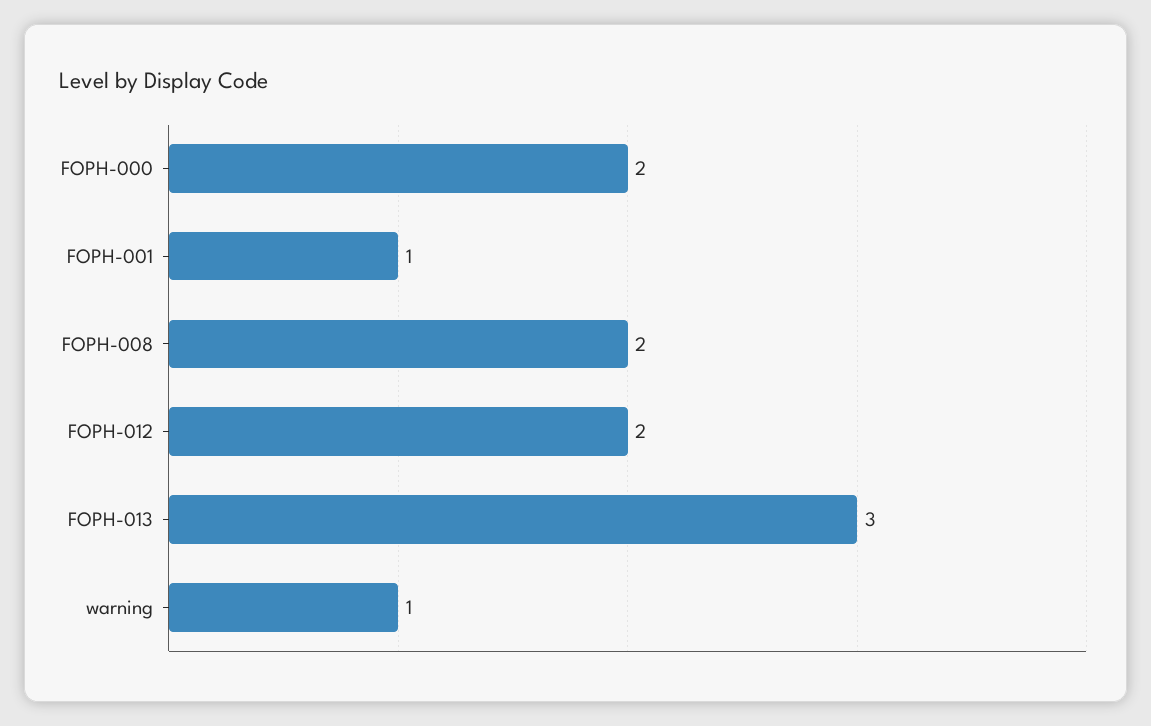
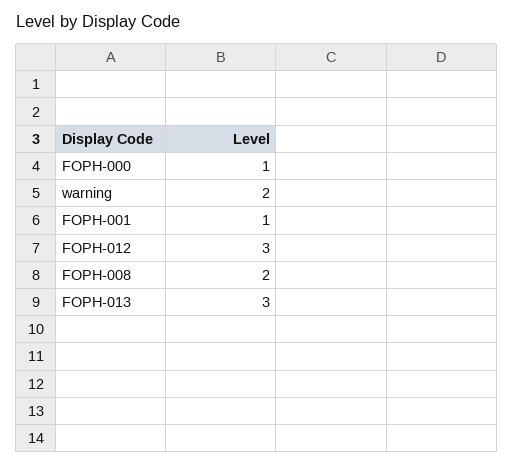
FOPH-000: 2 -> 1
FOPH-012: 2 -> 3
warning: 1 -> 2

